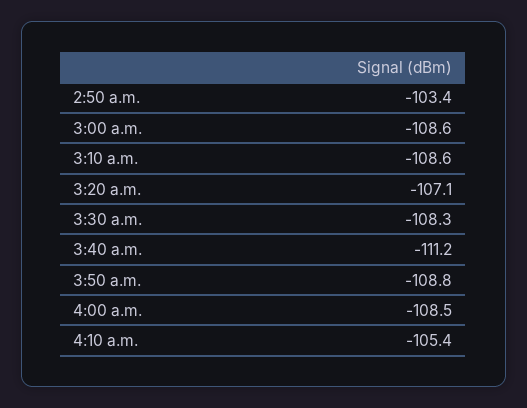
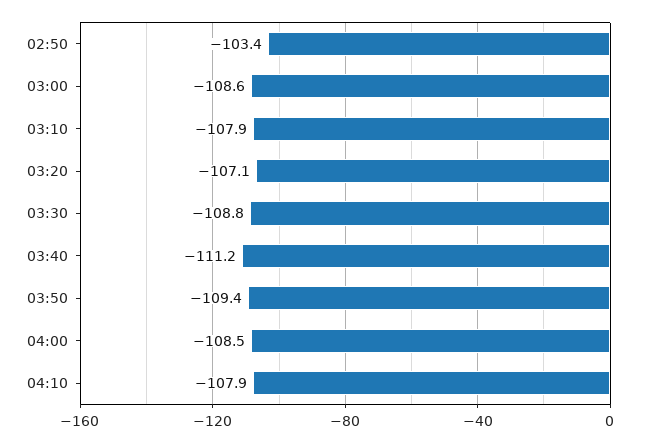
3:10 a.m.: -108.6 -> -107.9
3:30 a.m.: -108.3 -> -108.8
3:50 a.m.: -108.8 -> -109.4
4:10 a.m.: -105.4 -> -107.9

